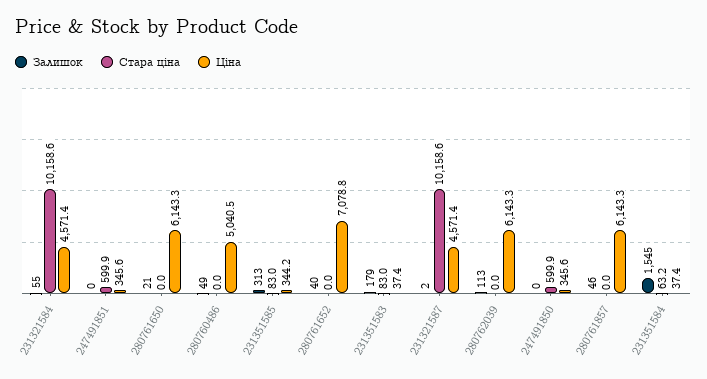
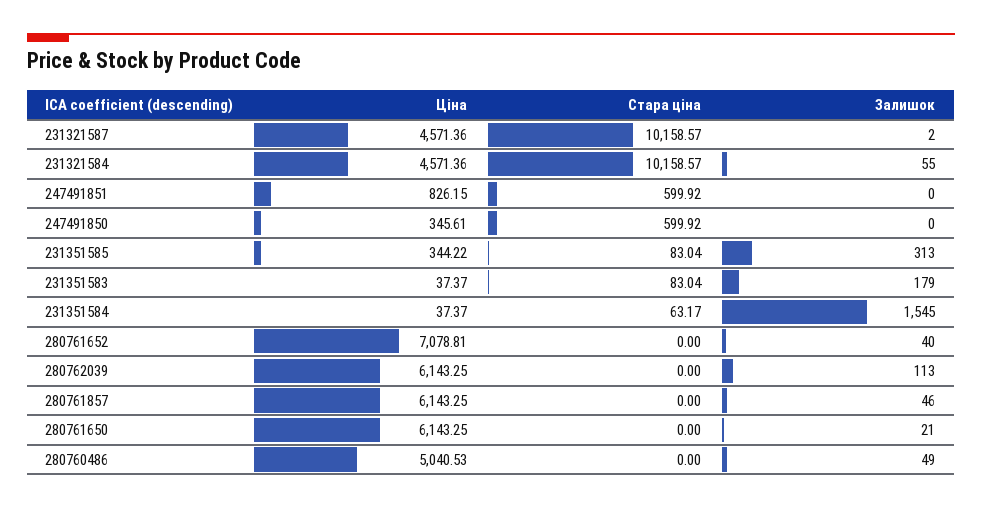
Ціна, 247491851: 345.6 -> 826.15

